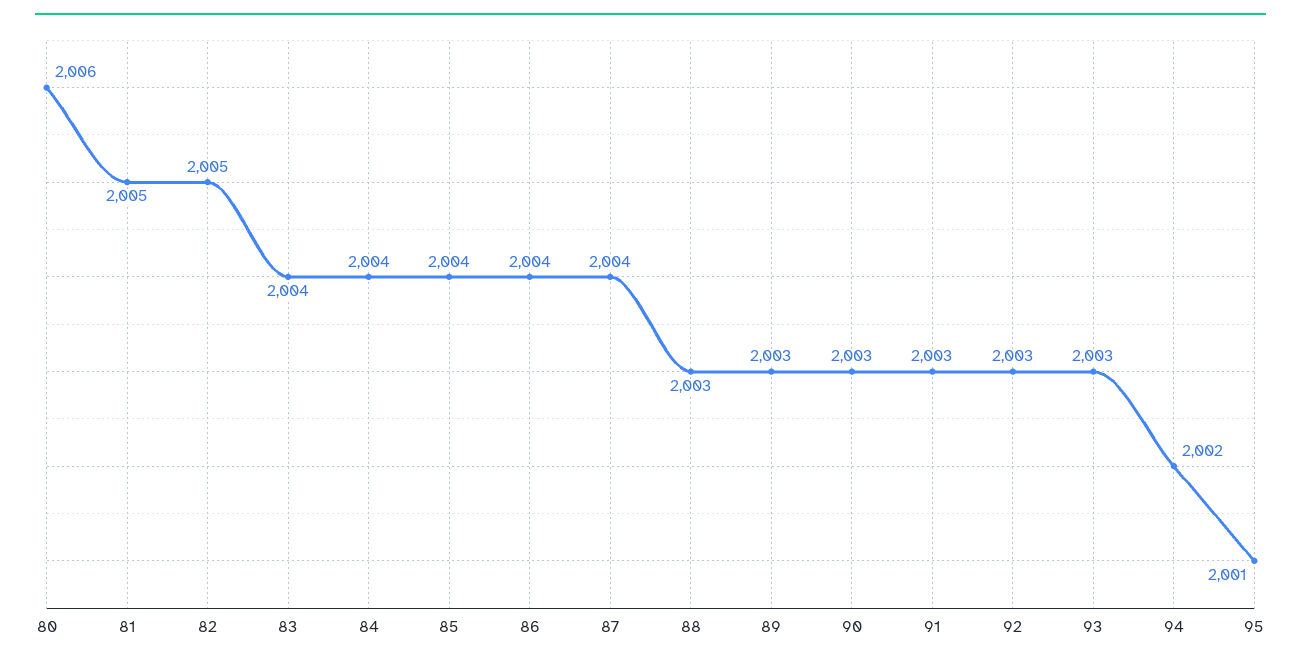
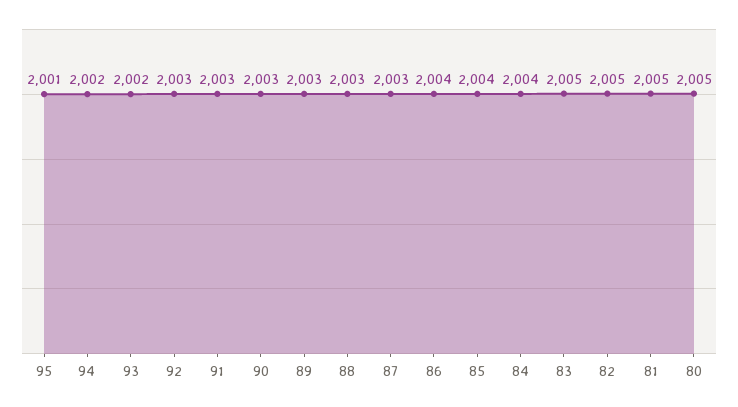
80: 2006 -> 2005
83: 2004 -> 2005
87: 2004 -> 2003
93: 2003 -> 2002

